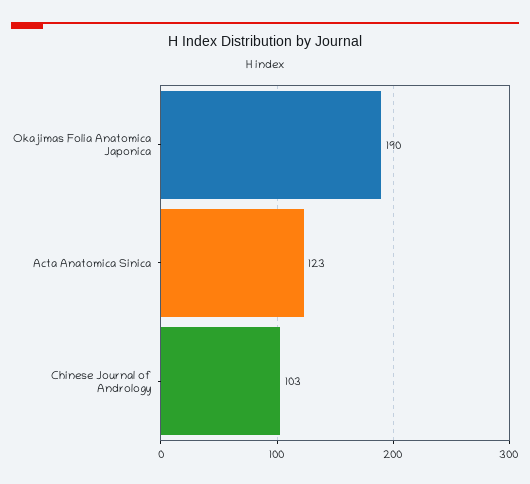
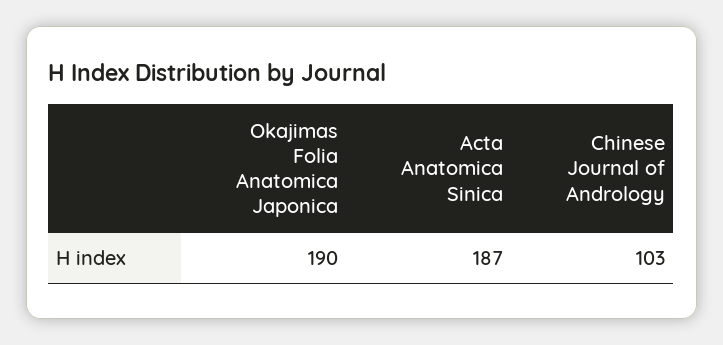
Acta Anatomica Sinica: 123 -> 187

